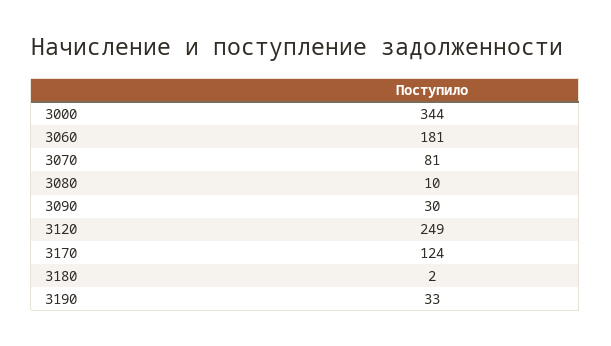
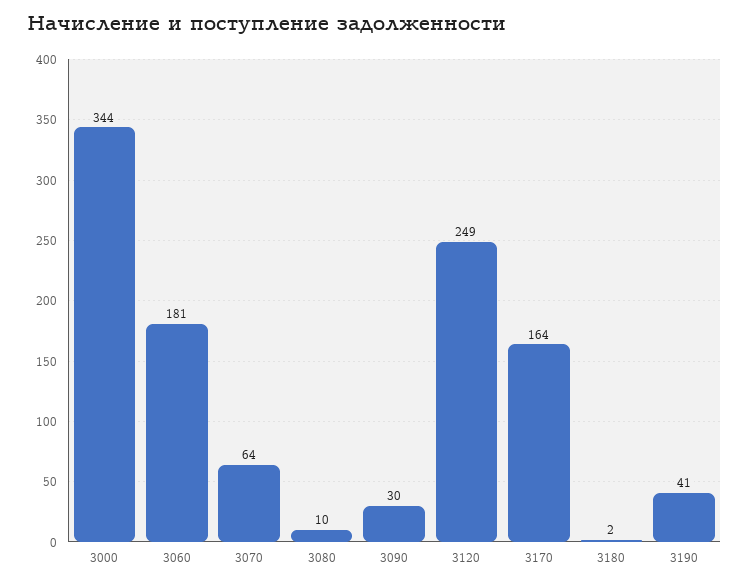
3070: 81 -> 64
3170: 124 -> 164
3190: 33 -> 41

